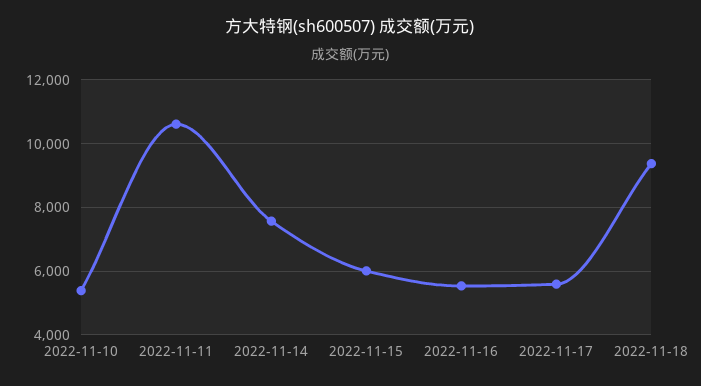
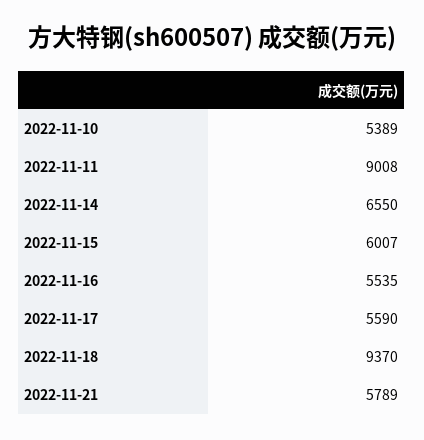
2022-11-11: 10600 -> 9008
2022-11-14: 7600 -> 6550
2022-11-21: none -> 5789

